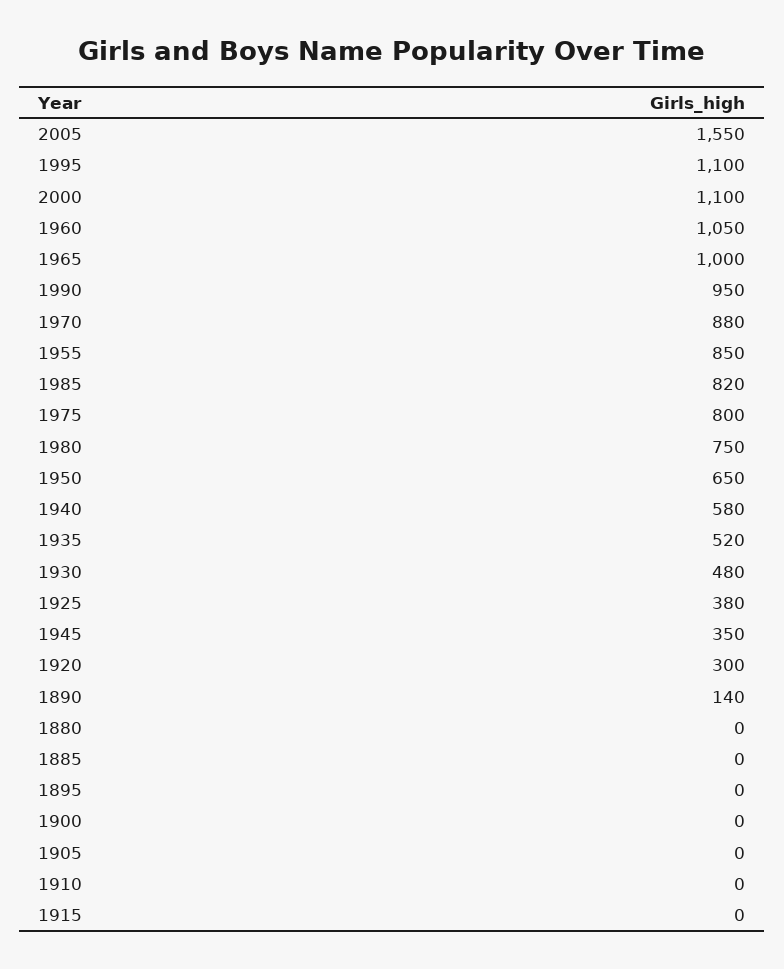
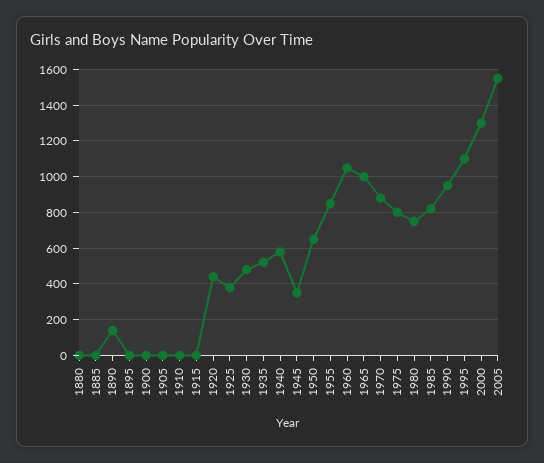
2000: 1100 -> 1300
1920: 300 -> 450

